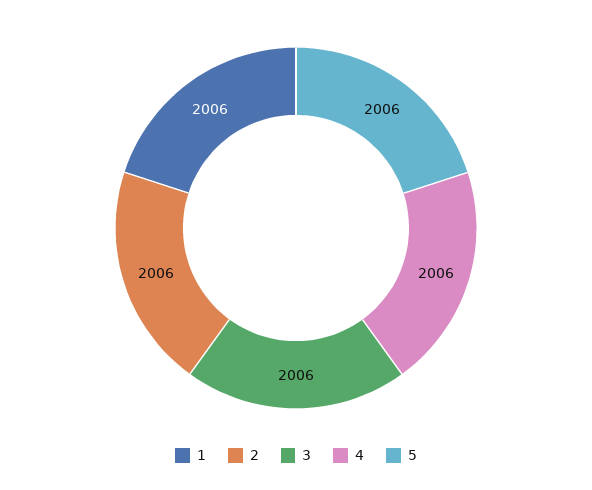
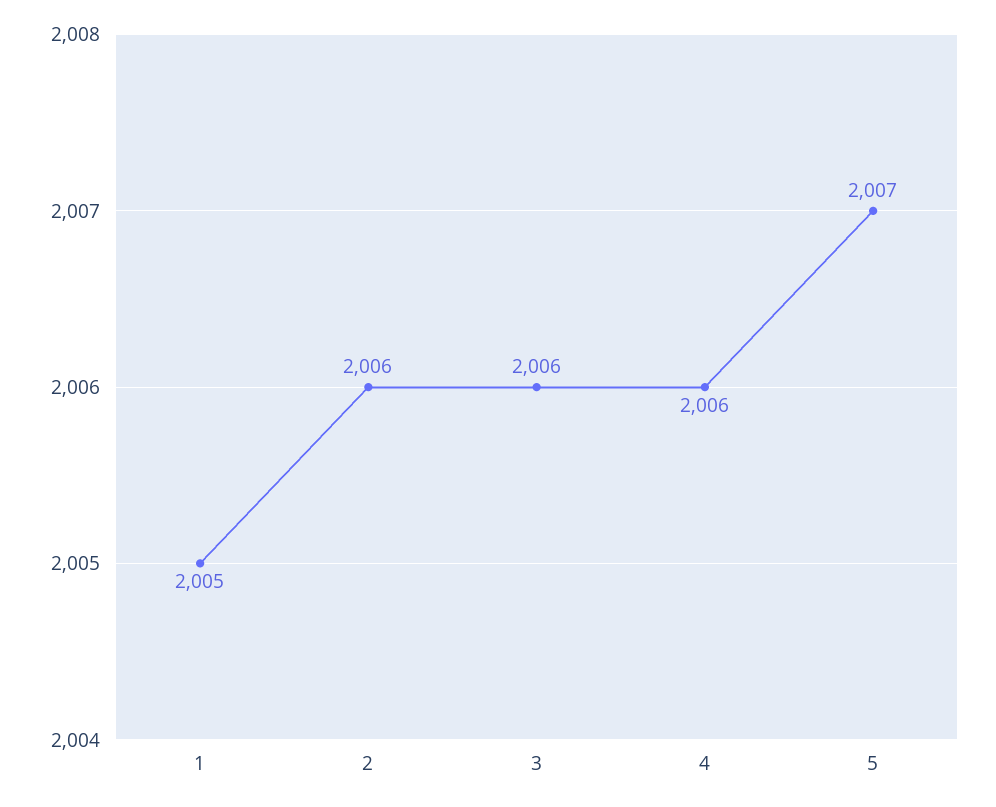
1: 2006 -> 2005
5: 2006 -> 2007

